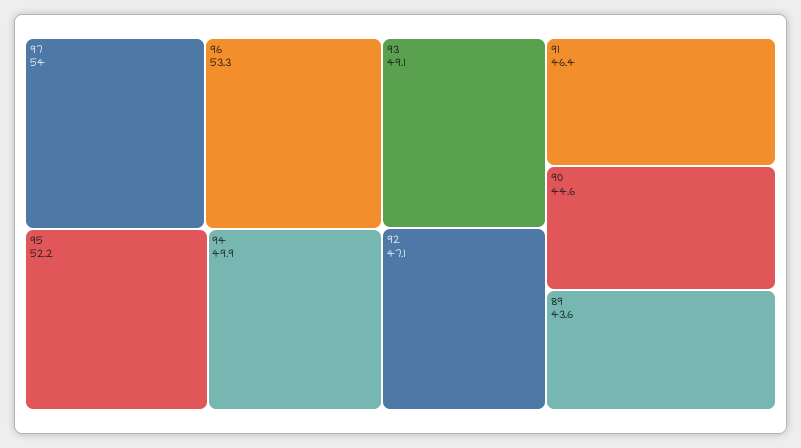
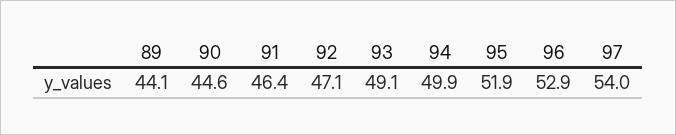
96: 53.3 -> 52.9
95: 52.2 -> 51.9
89: 43.6 -> 44.1

